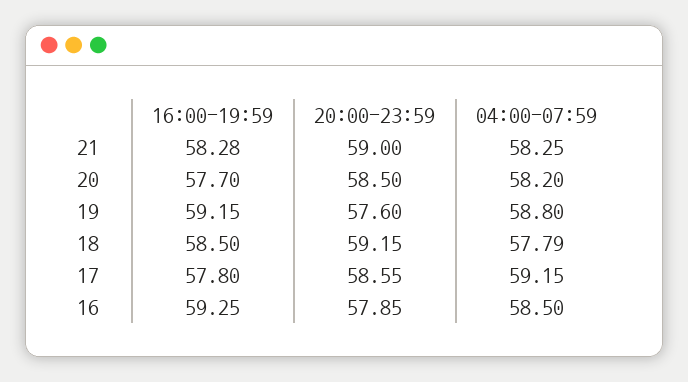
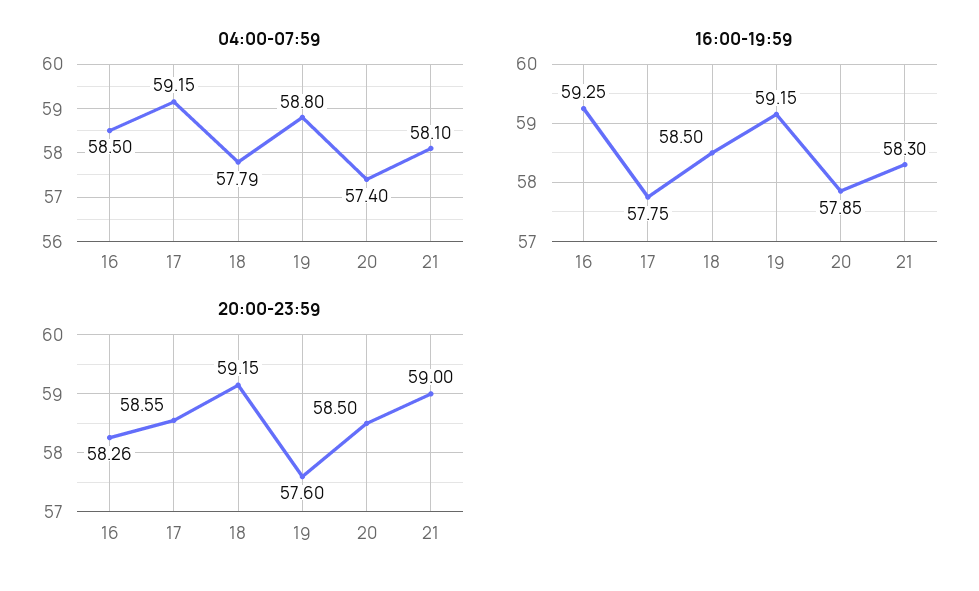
16:00-19:59, 21: 58.28 -> 58.3
04:00-07:59, 21: 58.25 -> 58.1
16:00-19:59, 20: 57.7 -> 57.85
04:00-07:59, 20: 58.2 -> 57.4
16:00-19:59, 17: 57.8 -> 57.75
20:00-23:59, 16: 57.85 -> 58.26

